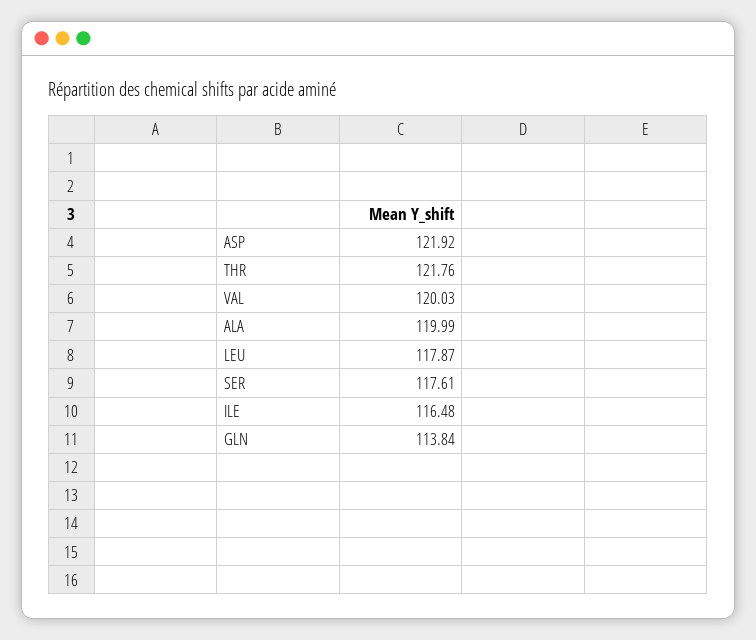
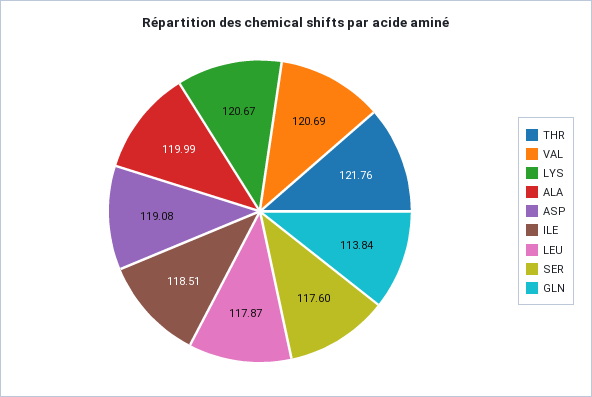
ASP: 121.92 -> 119.08
VAL: 120.03 -> 120.69
SER: 117.61 -> 117.6
ILE: 116.48 -> 118.51
LYS: none -> 120.67

